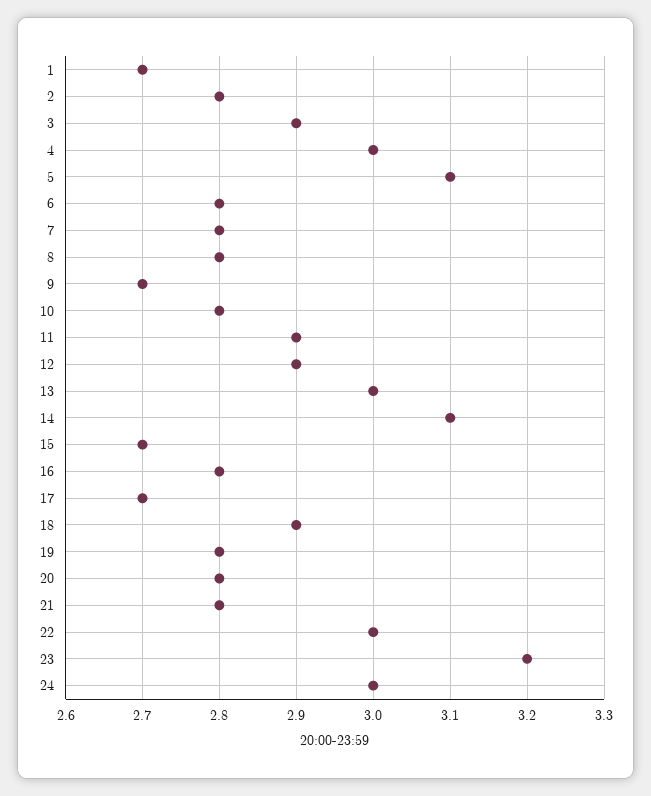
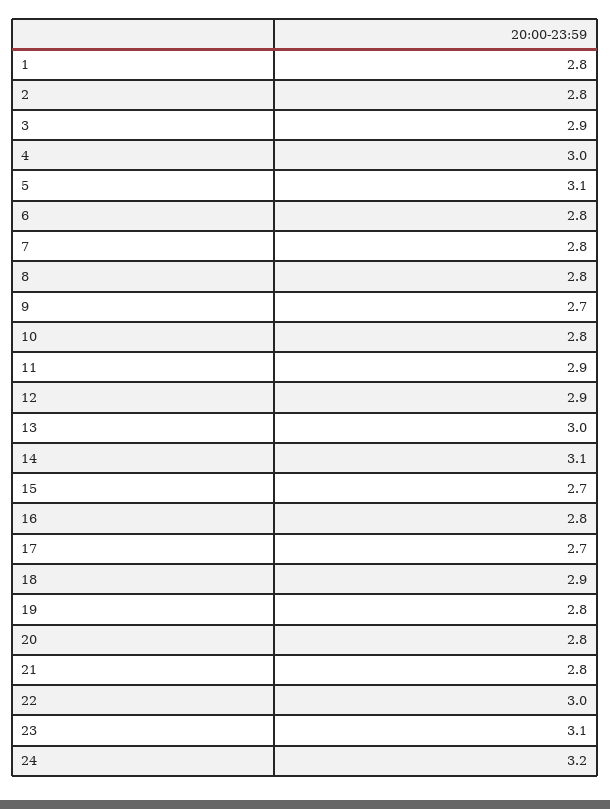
1: 2.7 -> 2.8
23: 3.2 -> 3.1
24: 3 -> 3.2

